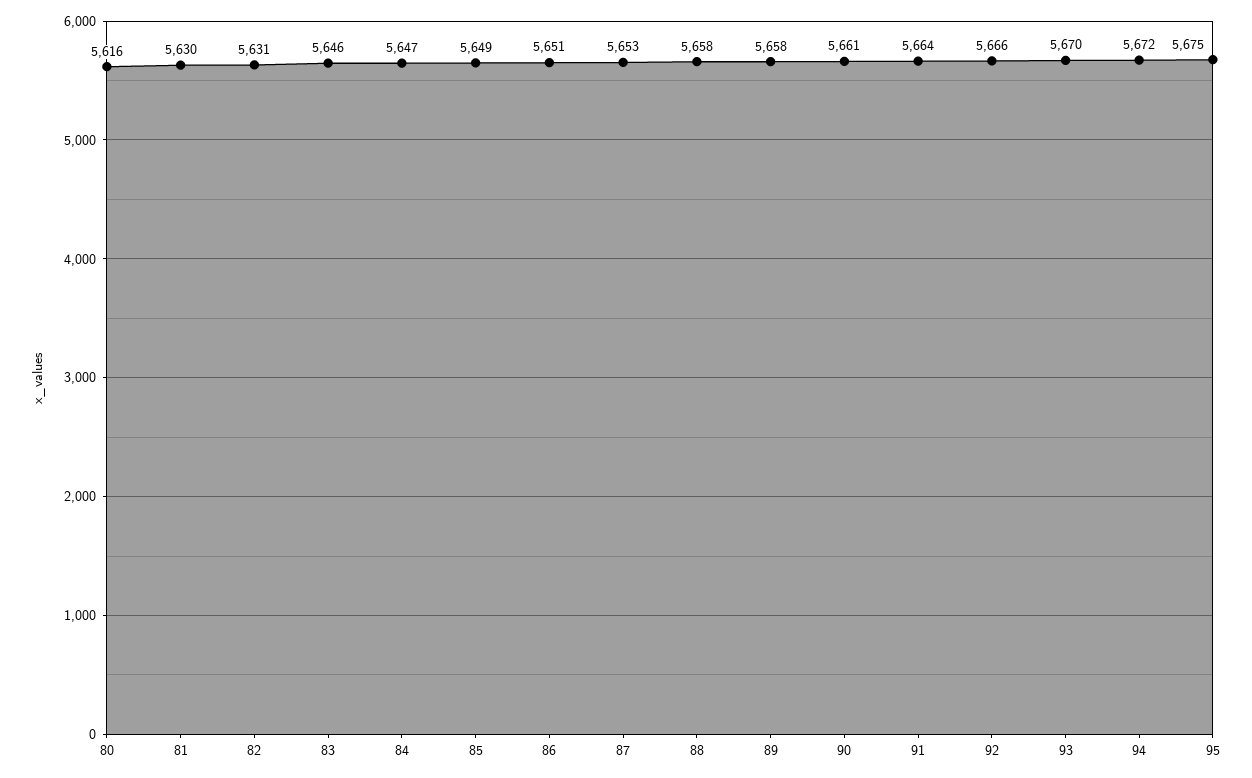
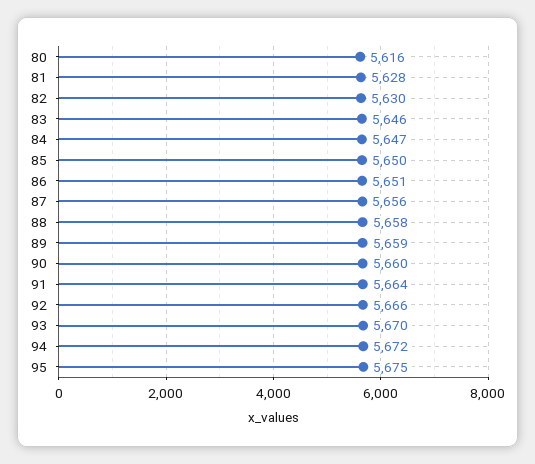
81: 5630 -> 5628
82: 5631 -> 5630
85: 5649 -> 5650
87: 5653 -> 5656
89: 5658 -> 5659
90: 5661 -> 5660

